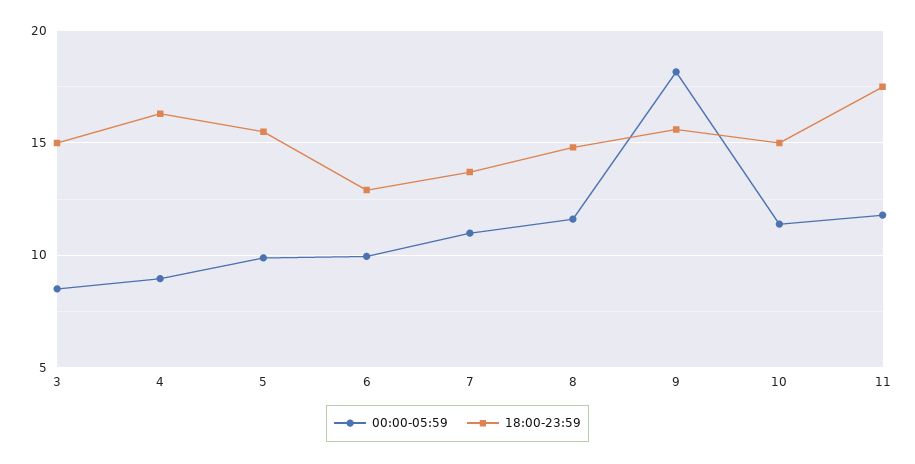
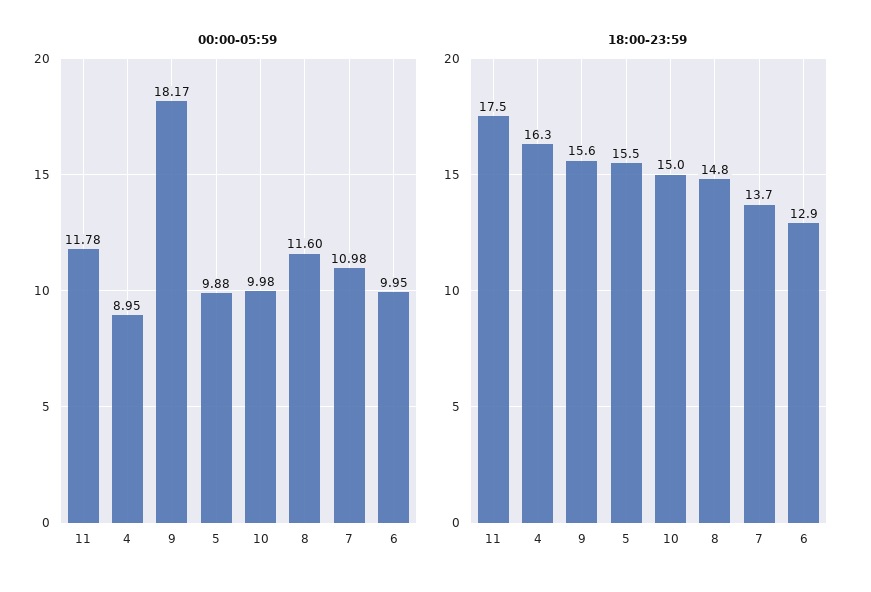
00:00-05:59, 3: 8.5 -> none
18:00-23:59, 3: 15 -> none
00:00-05:59, 10: 11.5 -> 9.98

